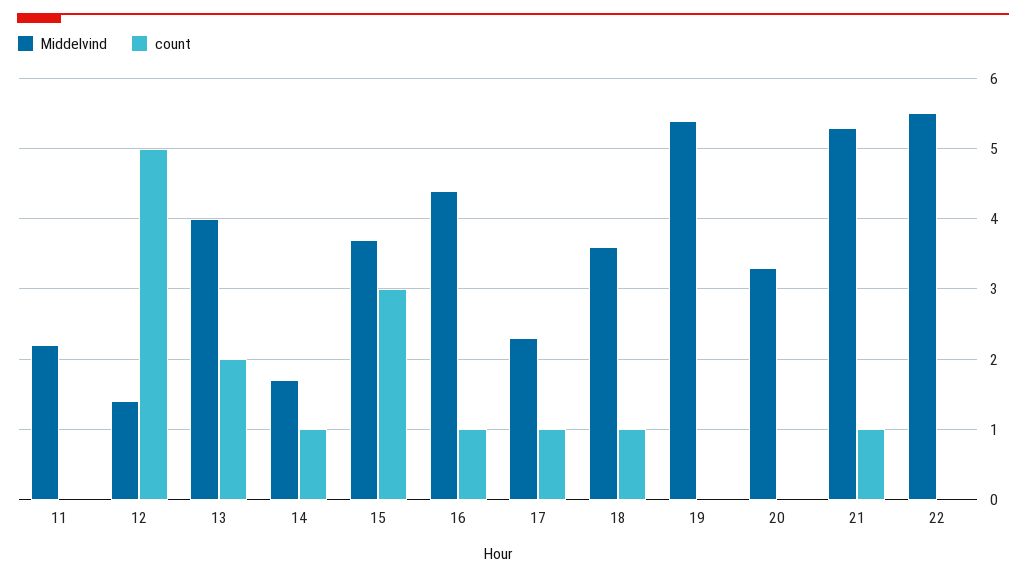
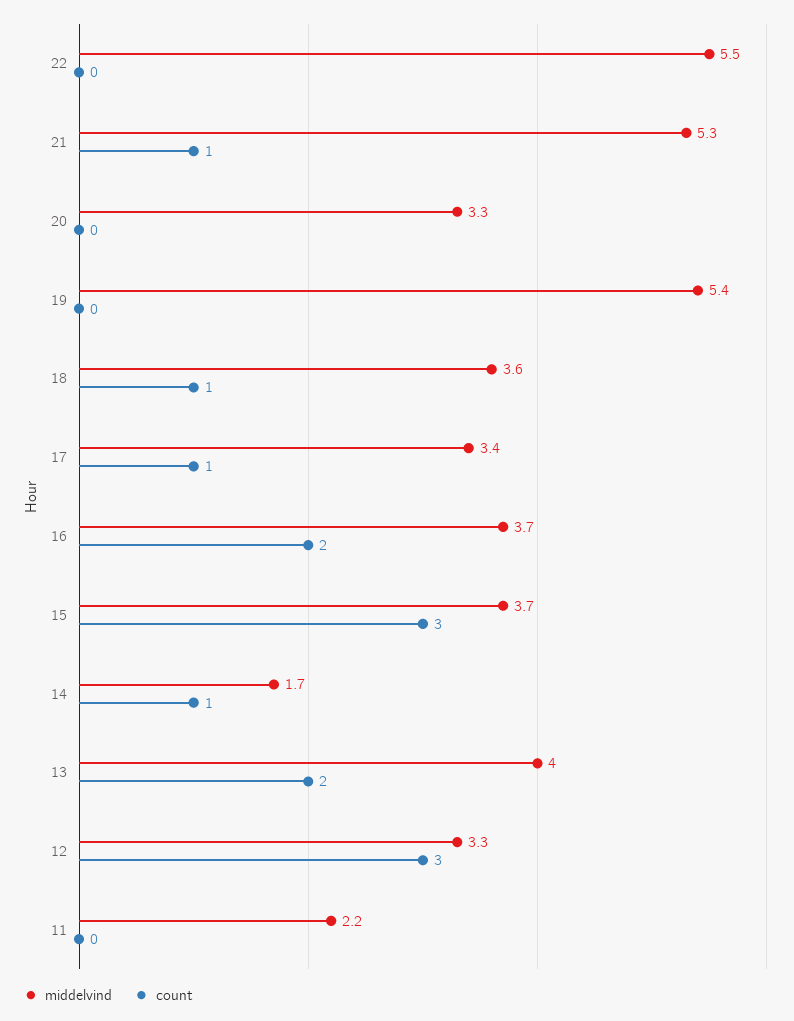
Middelvind, 12: 1.4 -> 3.3
count, 12: 5 -> 3
Middelvind, 16: 4.4 -> 3.7
count, 16: 1 -> 2
Middelvind, 17: 2.3 -> 3.4

